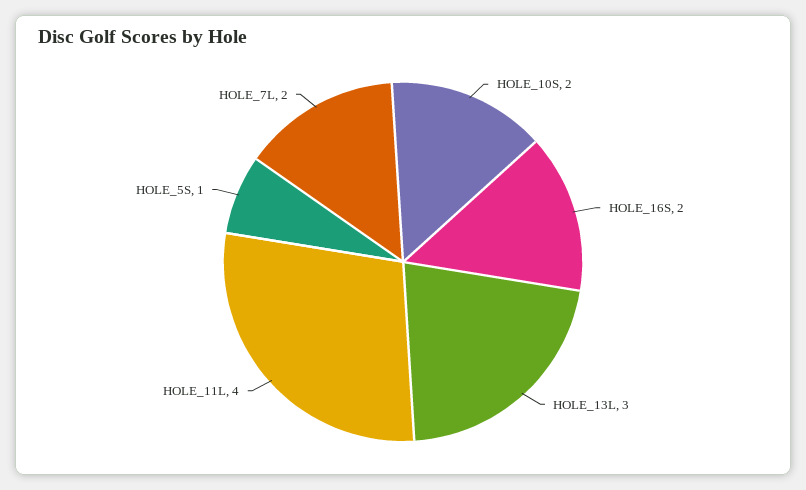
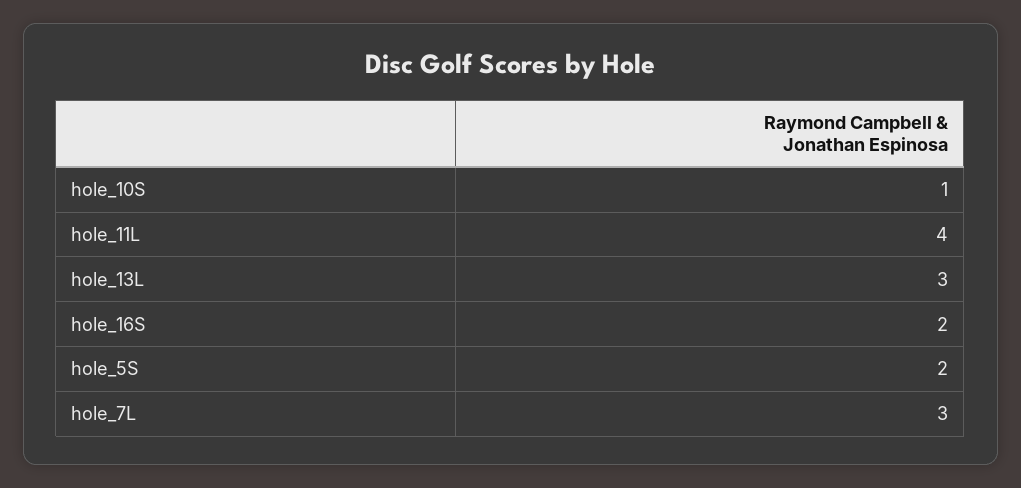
HOLE_10S: 2 -> 1
HOLE_5S: 1 -> 2
HOLE_7L: 2 -> 3

